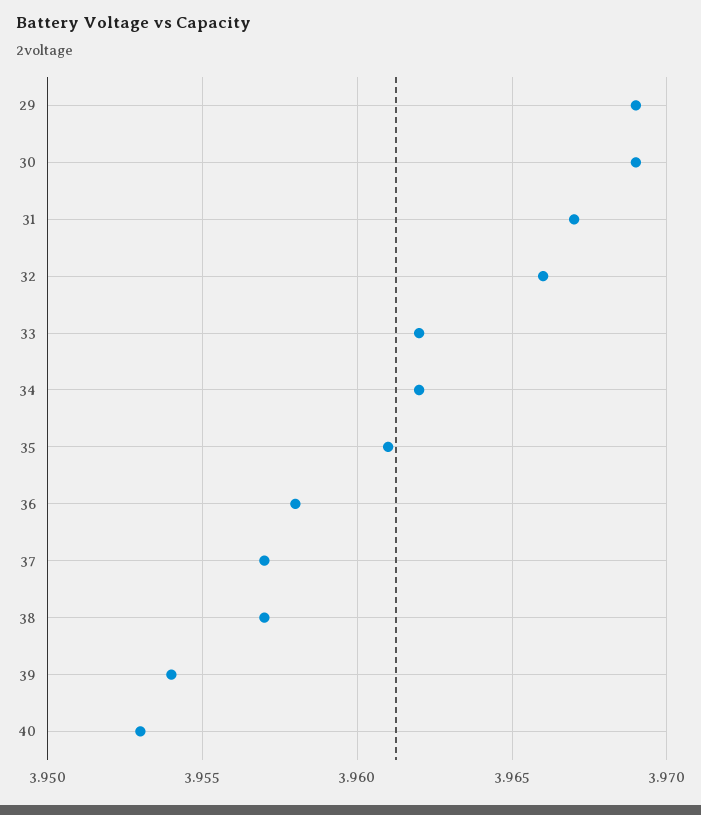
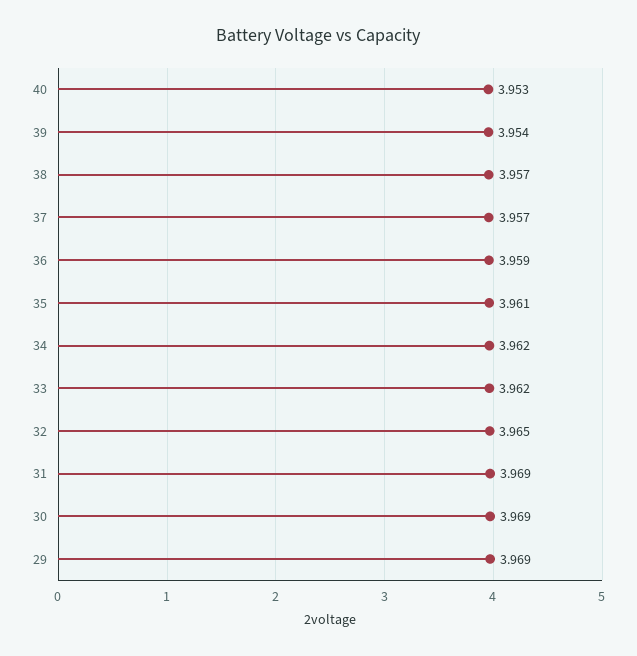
31: 3.967 -> 3.969
32: 3.966 -> 3.965
36: 3.958 -> 3.959

